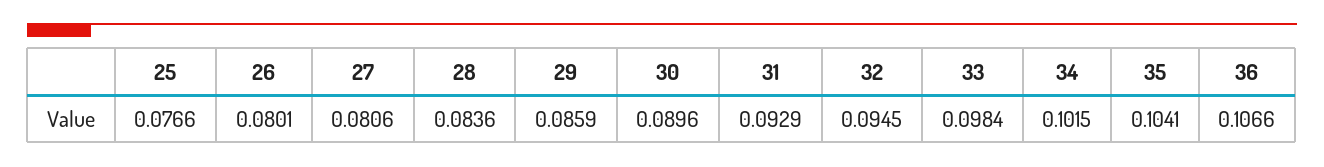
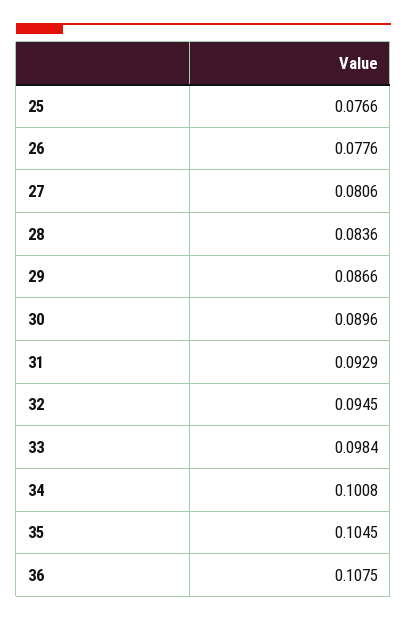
26: 0.0801 -> 0.0776
29: 0.0859 -> 0.0866
34: 0.1015 -> 0.1008
35: 0.1041 -> 0.1045
36: 0.1066 -> 0.1075

